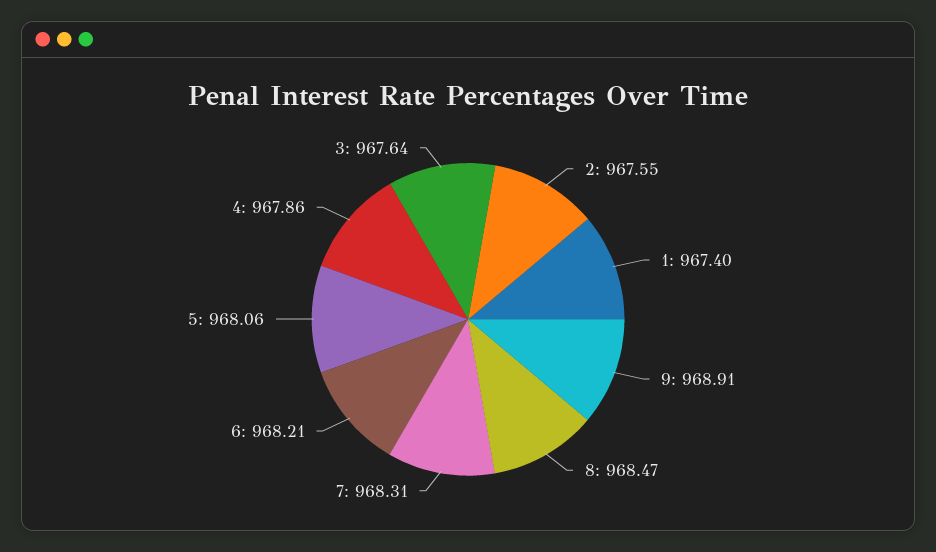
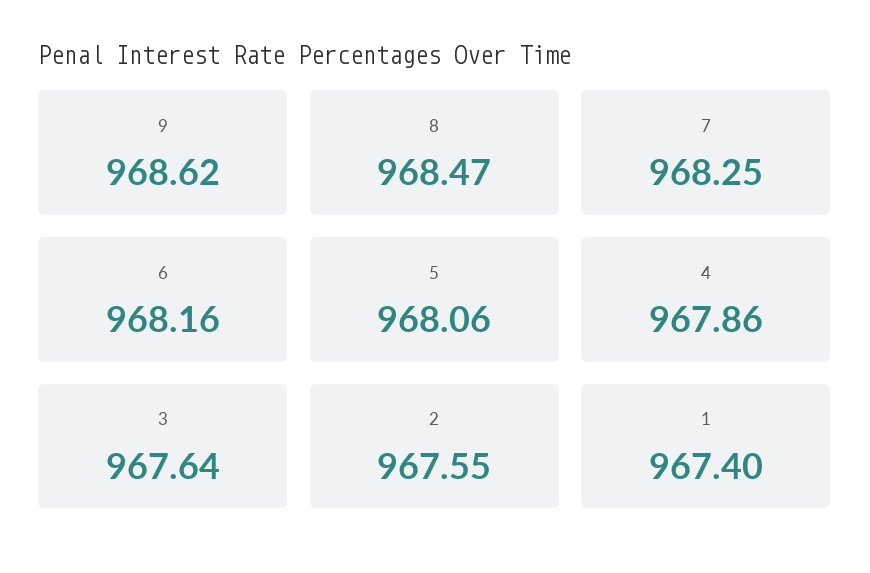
9: 968.91 -> 968.62
7: 968.31 -> 968.25
6: 968.21 -> 968.16

